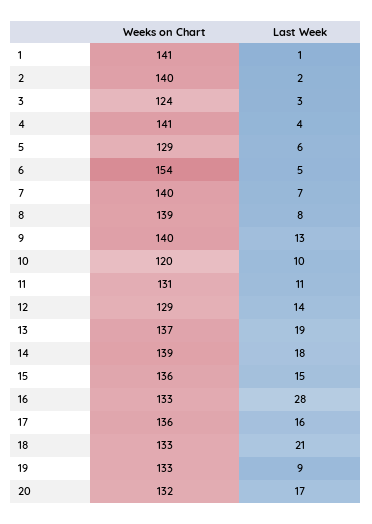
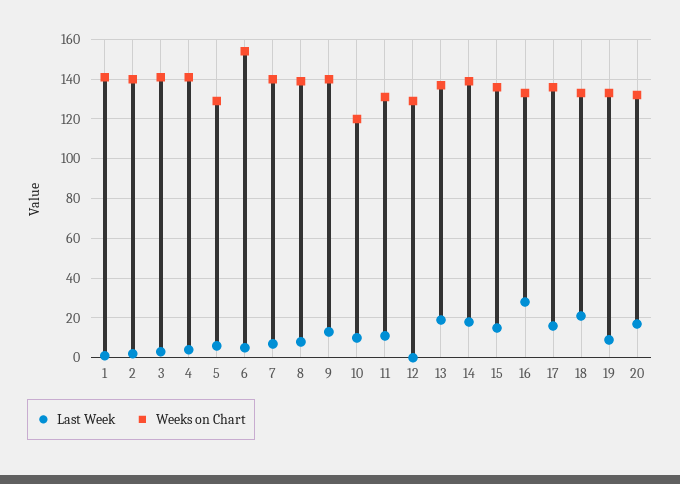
Weeks on Chart, 3: 124 -> 140
Last Week, 12: 14 -> 0

